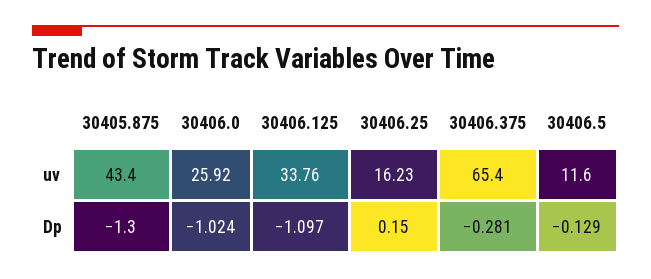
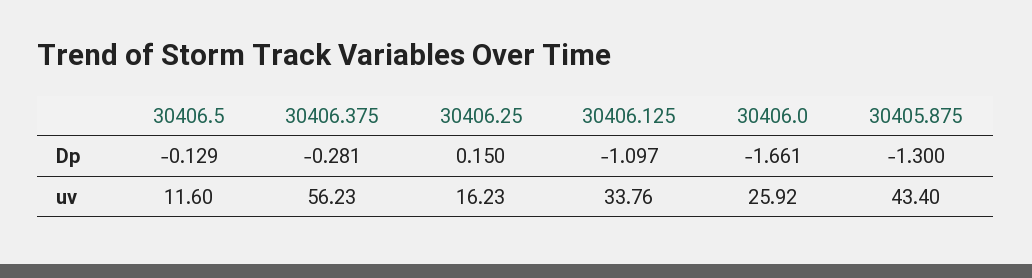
30406.375, uv: 65.4 -> 56.23
30406.0, Dp: -1.024 -> -1.661

